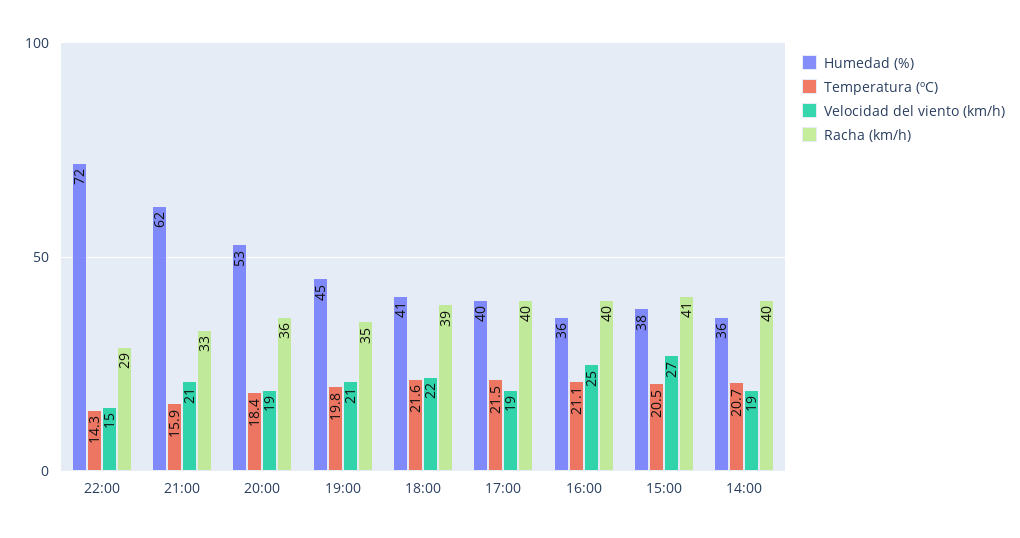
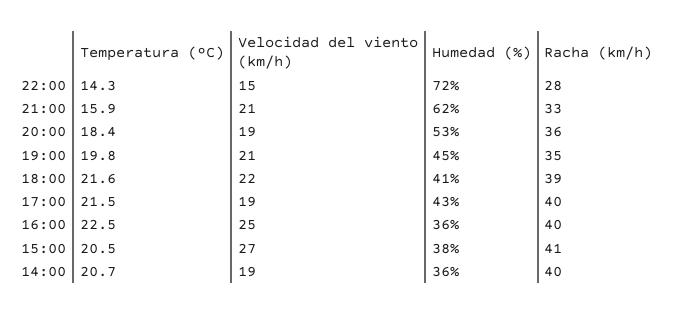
Racha (km/h), 22:00: 29 -> 28
Humedad (%), 17:00: 40 -> 43
Temperatura (ºC), 16:00: 21.1 -> 22.5

